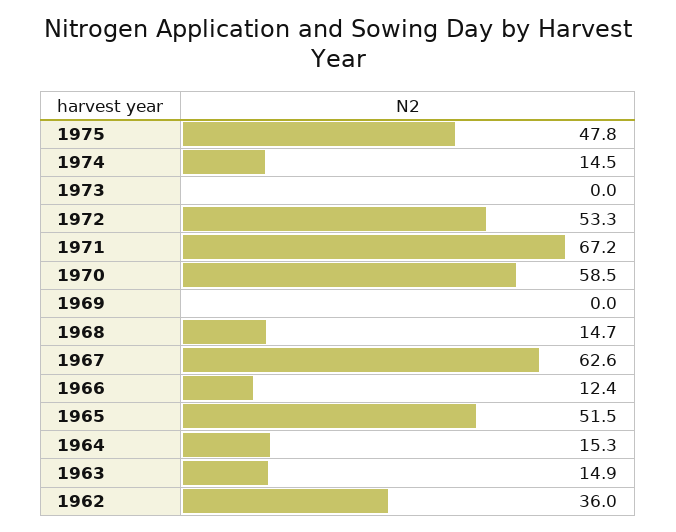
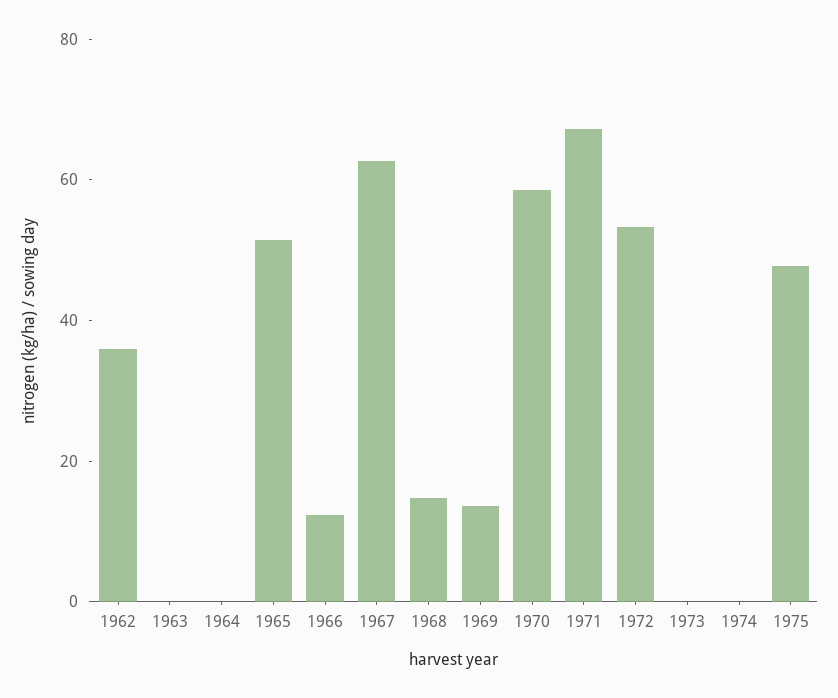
1974: 14.5 -> 0
1969: 0 -> 15
1964: 15.3 -> 0
1963: 14.9 -> 0

